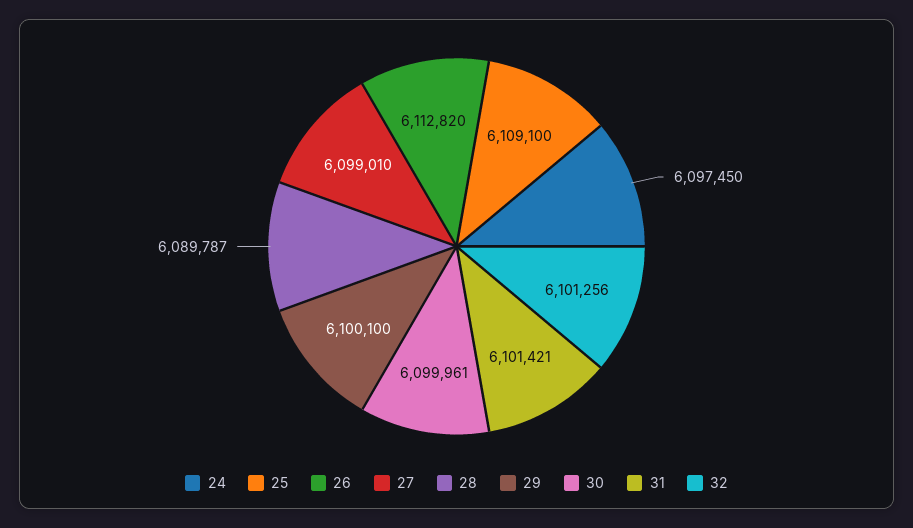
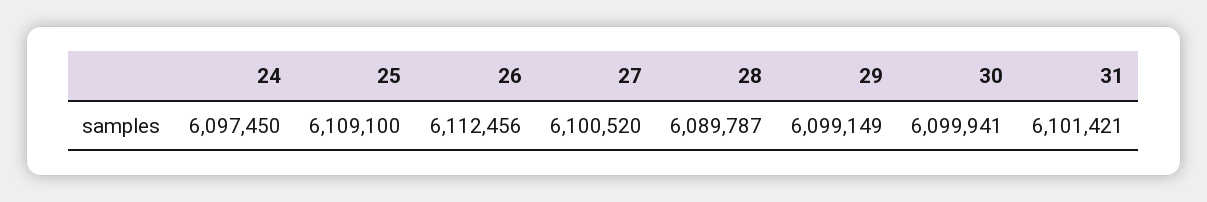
26: 6112820 -> 6112456
27: 6099010 -> 6100520
29: 6100100 -> 6099149
30: 6099961 -> 6099941
32: 6101256 -> none

